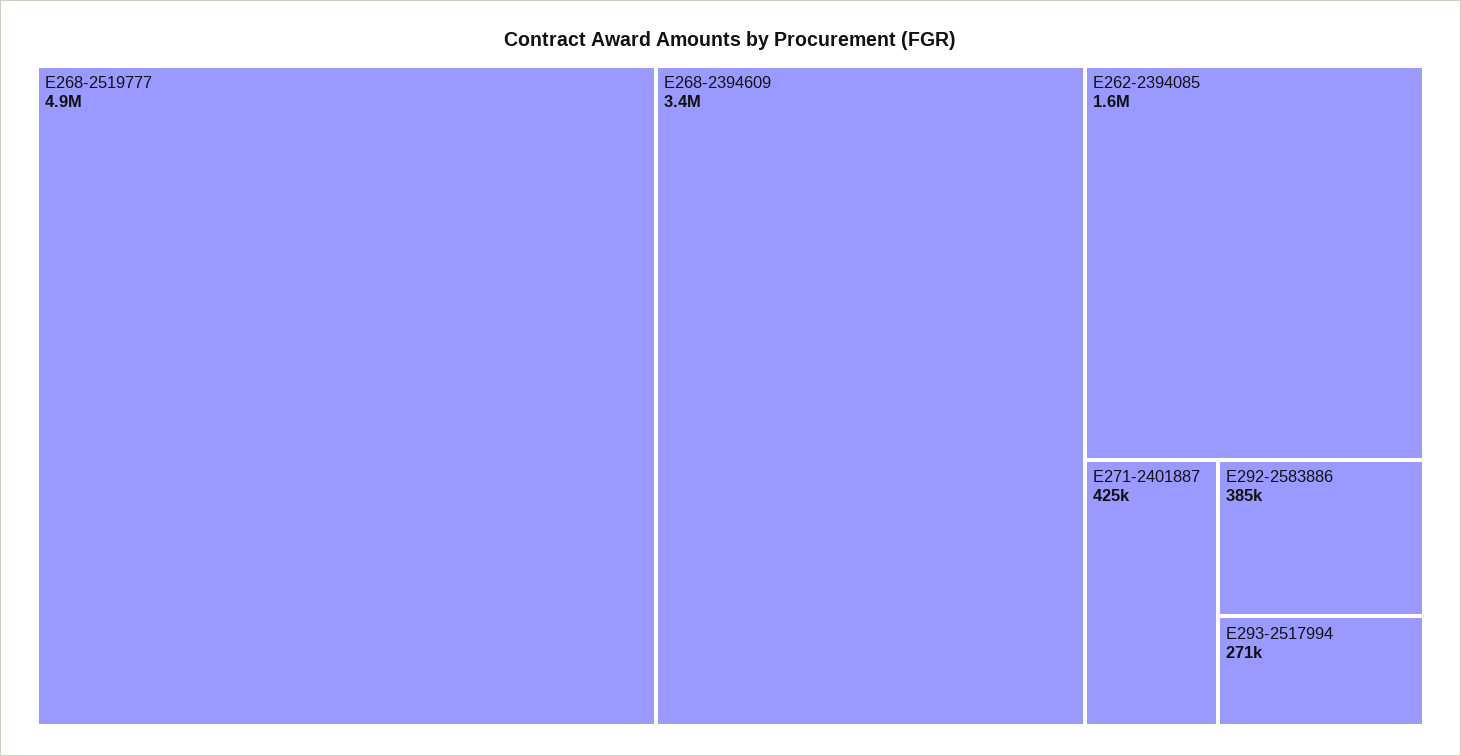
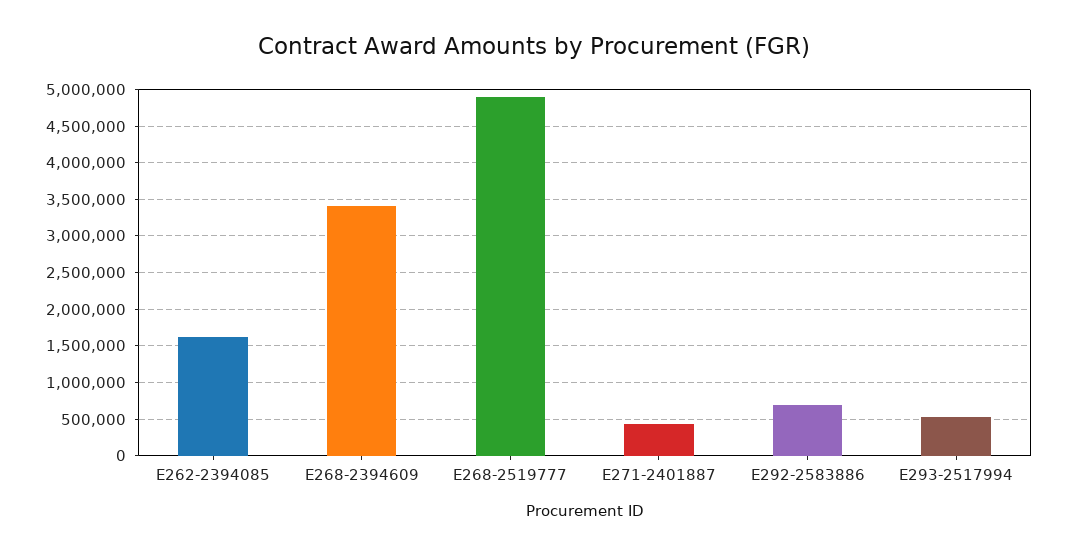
E292-2583886: 385000 -> 700000
E293-2517994: 271000 -> 500000

